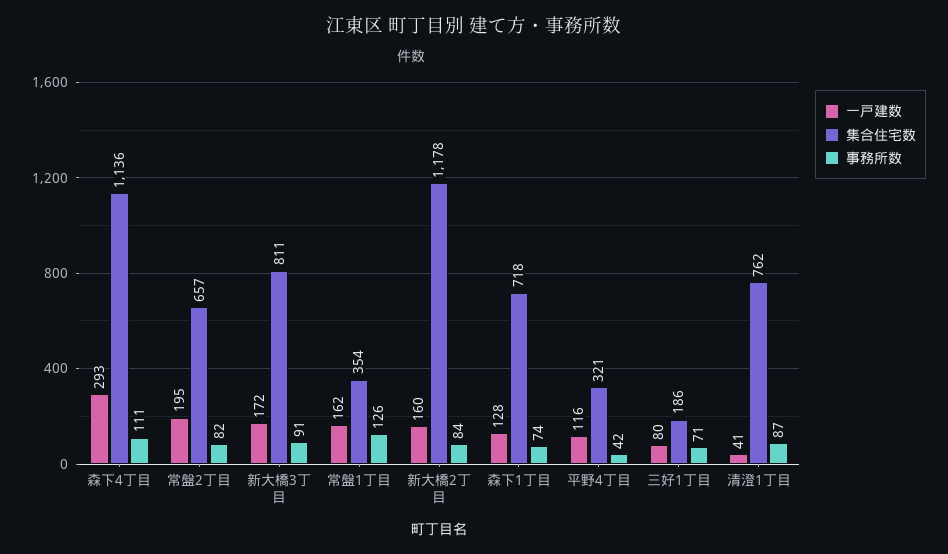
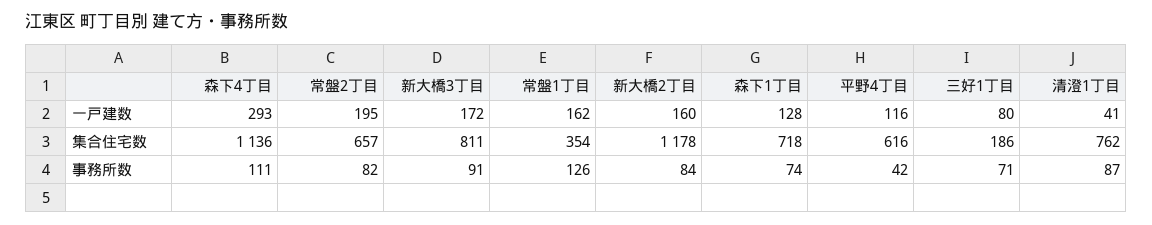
集合住宅数, 平野4丁目: 321 -> 616

